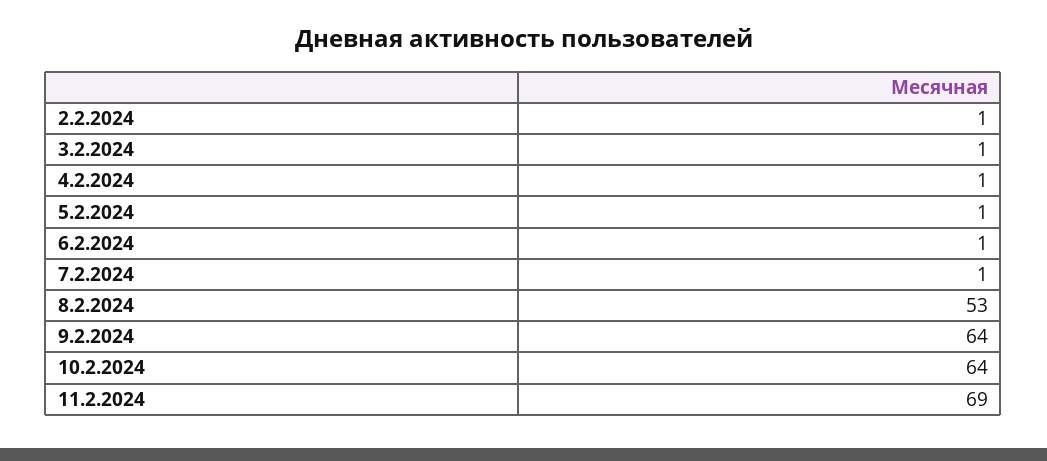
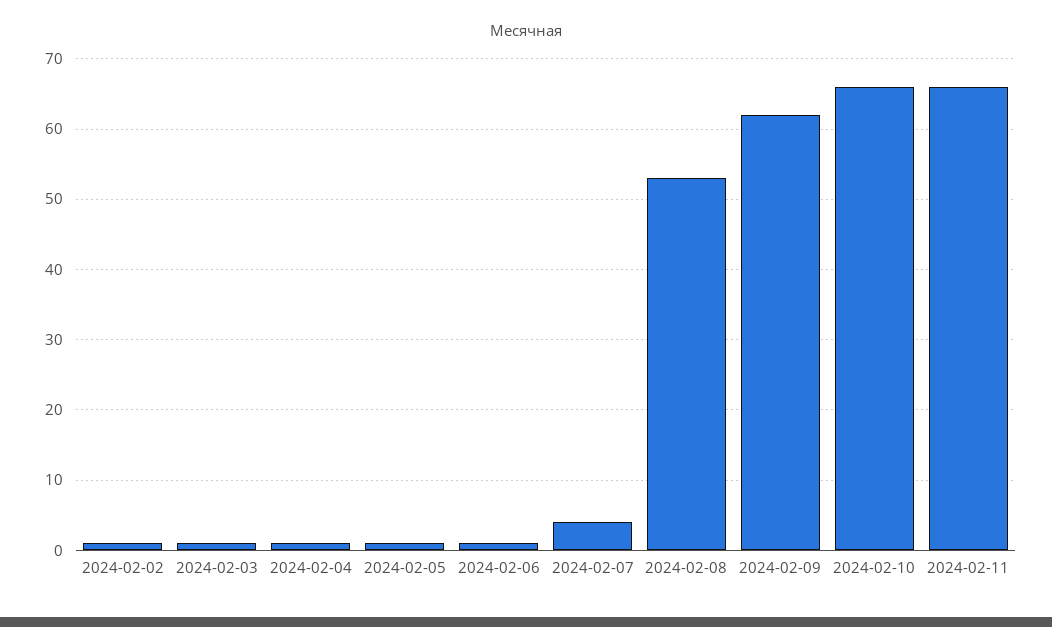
7.2.2024: 1 -> 4
9.2.2024: 64 -> 62
10.2.2024: 64 -> 66
11.2.2024: 69 -> 66

